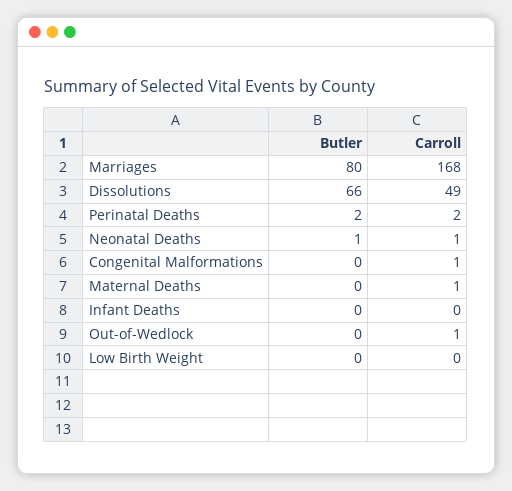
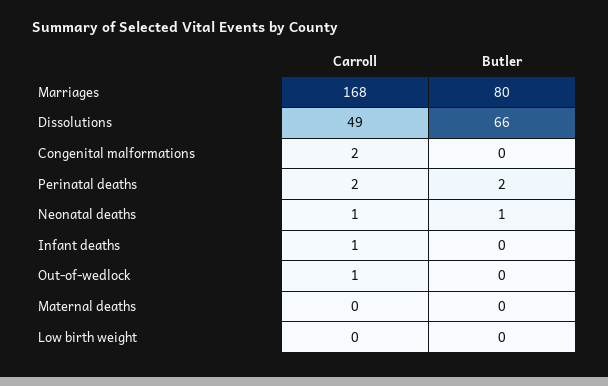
Carroll, Congenital Malformations: 1 -> 2
Carroll, Maternal Deaths: 1 -> 0
Carroll, Infant Deaths: 0 -> 1

